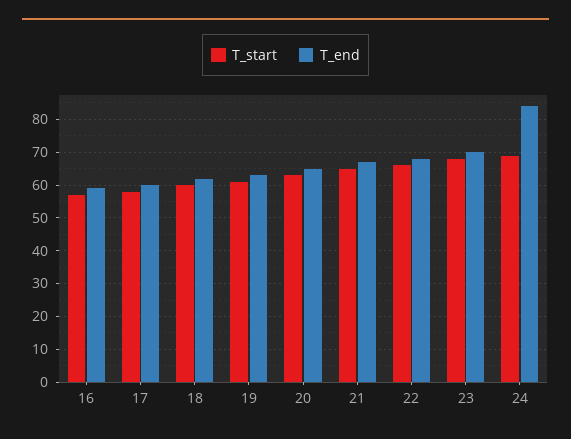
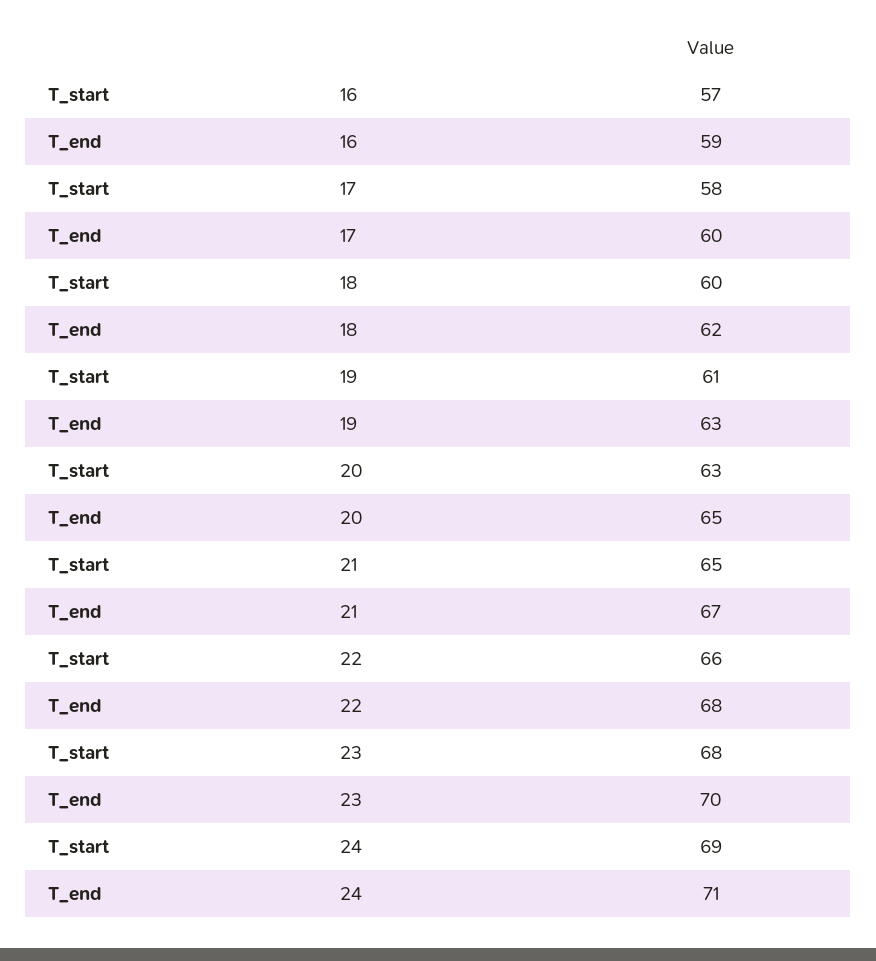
T_end, 24: 85 -> 71

